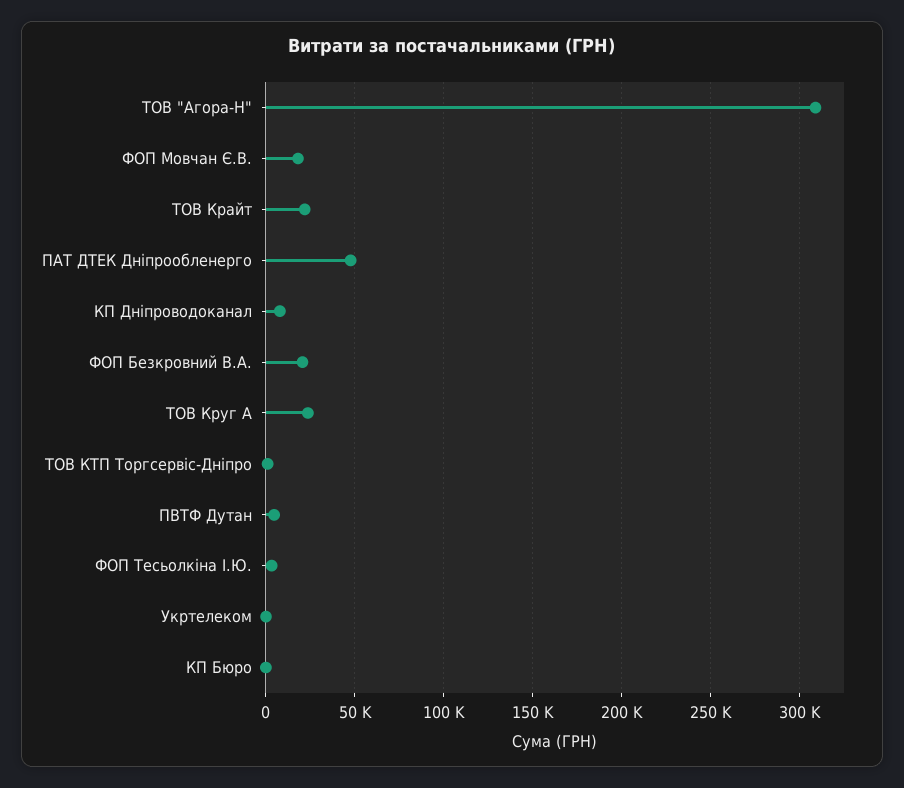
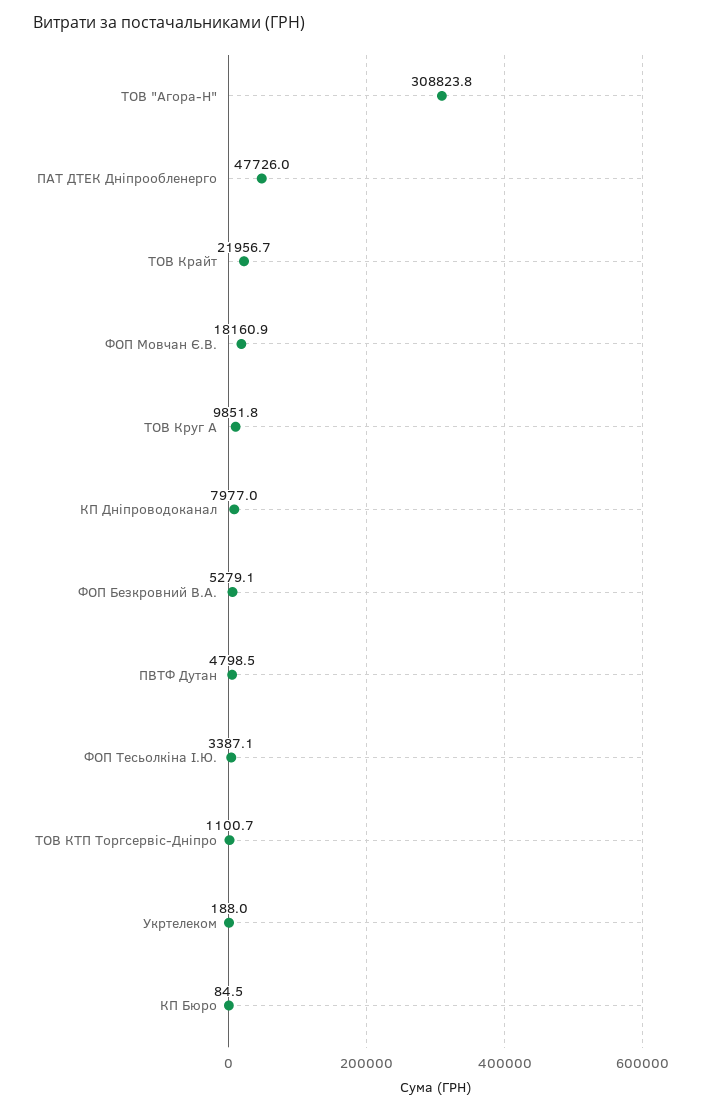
ФОП Безкровний В.А.: 20000 -> 5279.1
ТОВ Круг А: 25000 -> 9851.8

